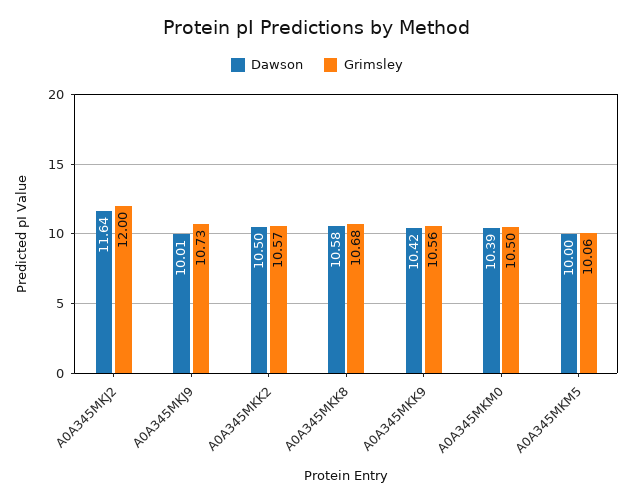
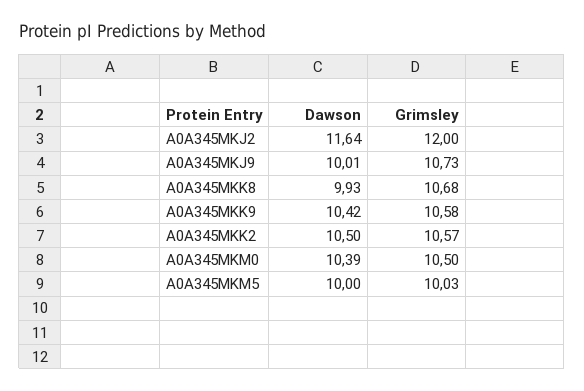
Dawson, A0A345MKK8: 10.58 -> 9.93
Grimsley, A0A345MKK9: 10.56 -> 10.58
Grimsley, A0A345MKM5: 10.06 -> 10.03

